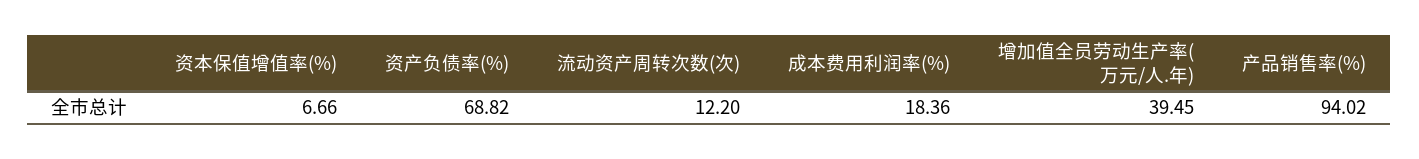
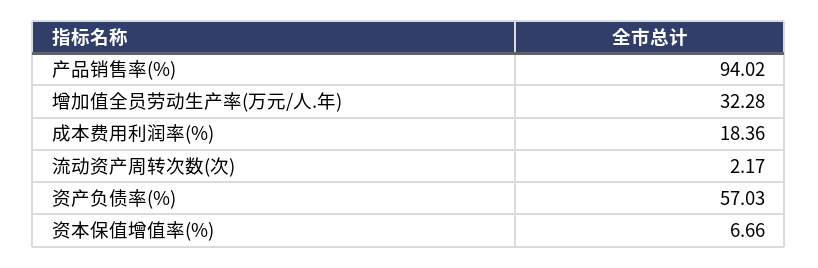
资产负债率(%): 68.82 -> 57.03
流动资产周转次数(次): 12.2 -> 2.17
增加值全员劳动生产率(万元/人.年): 39.45 -> 32.28

